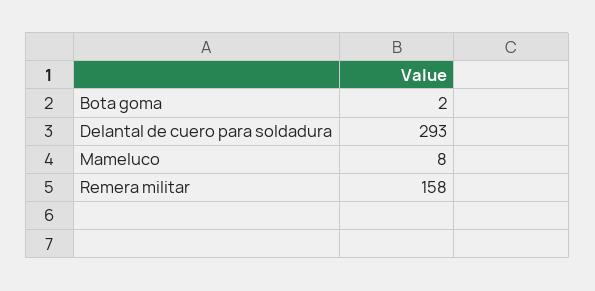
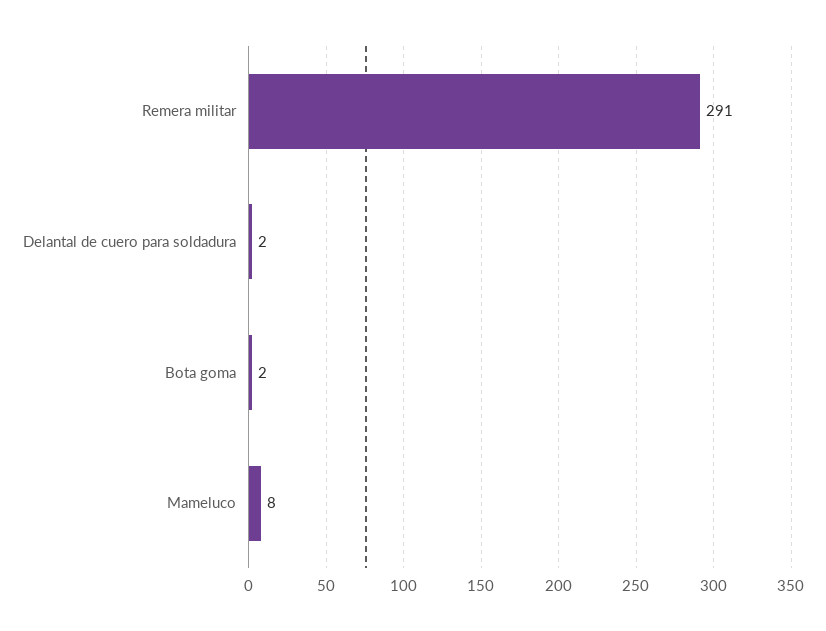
Delantal de cuero para soldadura: 293 -> 2
Remera militar: 158 -> 291

